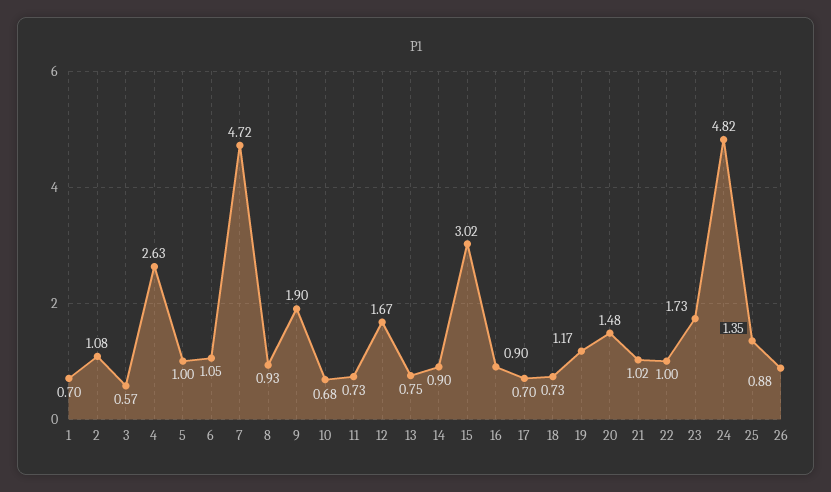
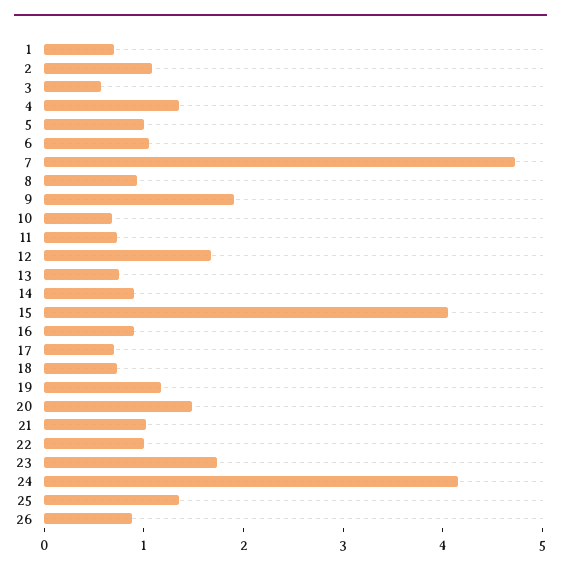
4: 2.63 -> 1.4
15: 3.02 -> 4
24: 4.82 -> 4.2

